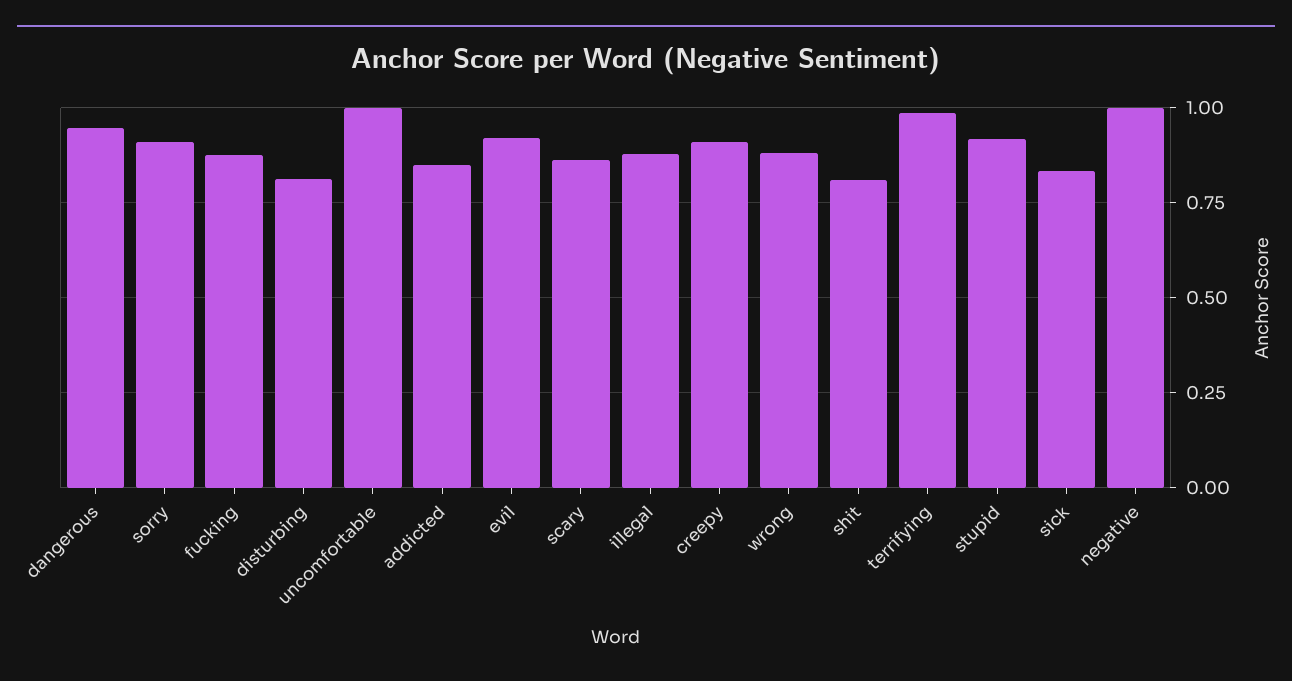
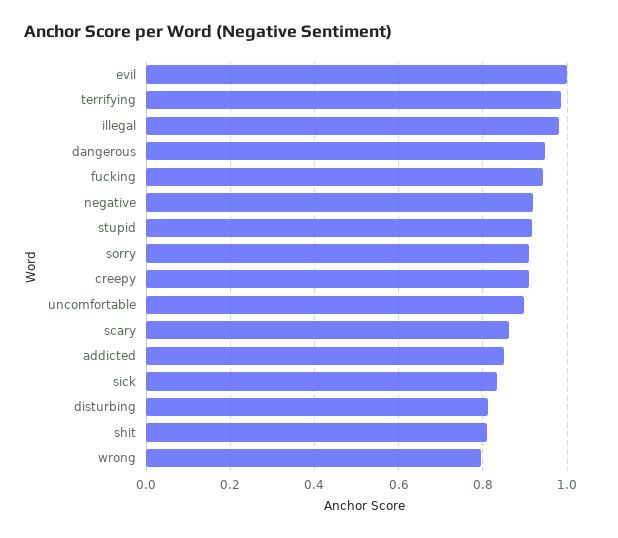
fucking: 0.875 -> 0.94
uncomfortable: 1 -> 0.9
evil: 0.925 -> 1
illegal: 0.875 -> 0.98
wrong: 0.875 -> 0.8
negative: 1 -> 0.92

